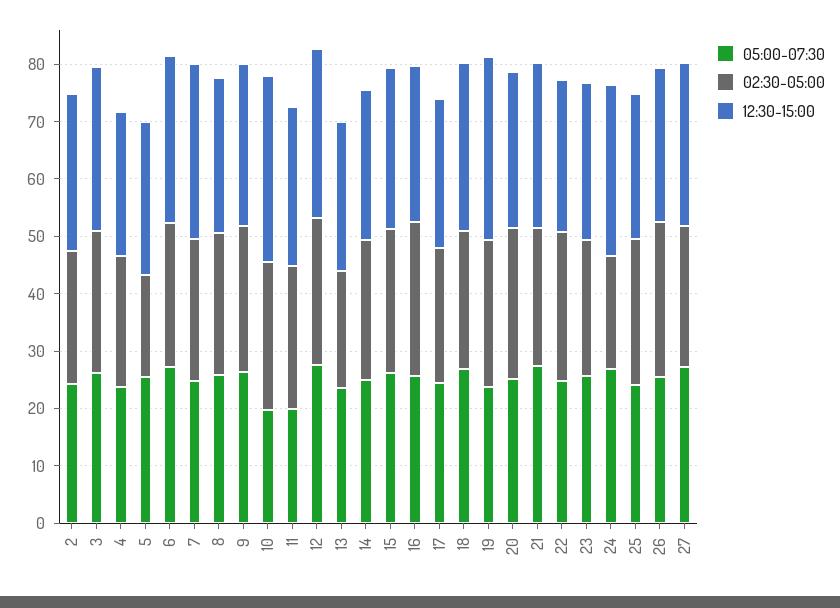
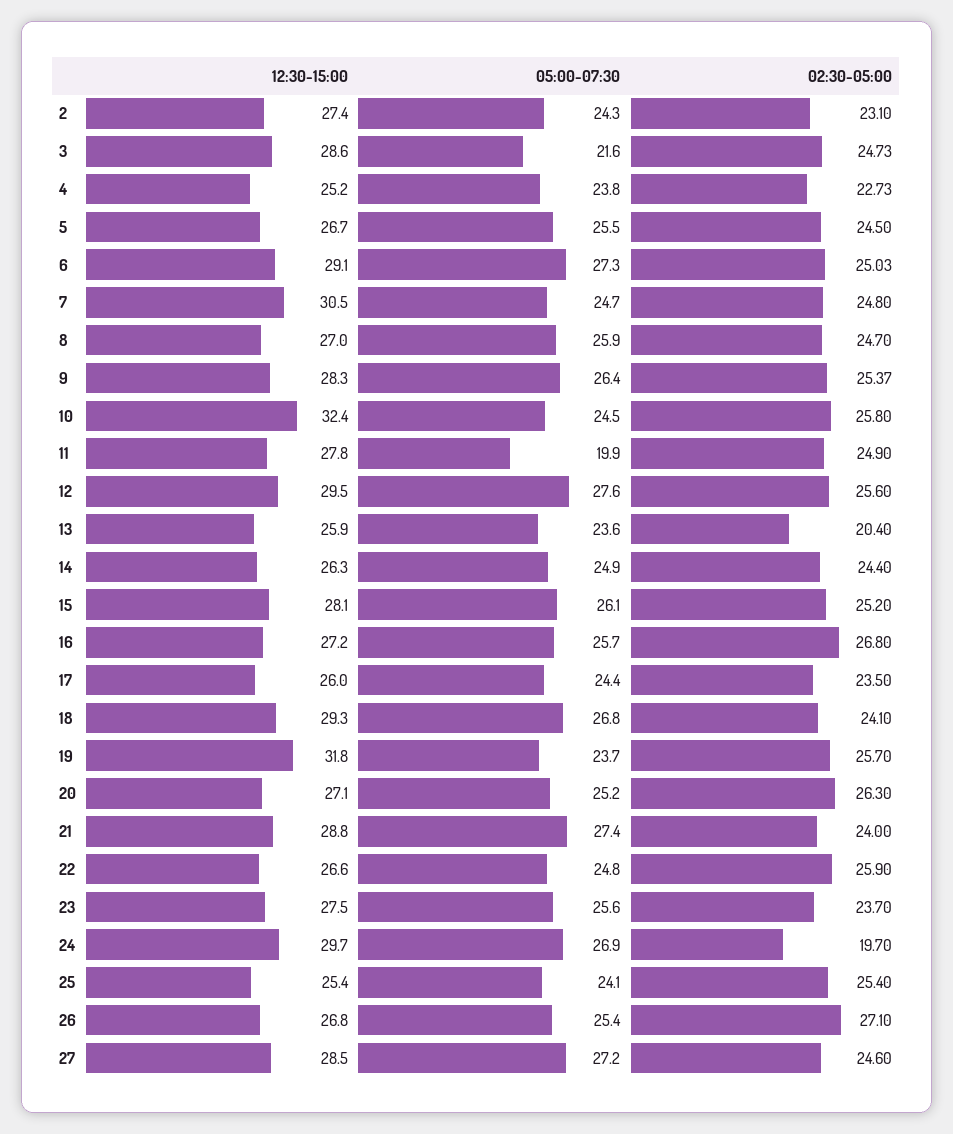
05:00-07:30, 3: 26 -> 21.6
02:30-05:00, 5: 18 -> 24.5
05:00-07:30, 10: 20 -> 24.5

